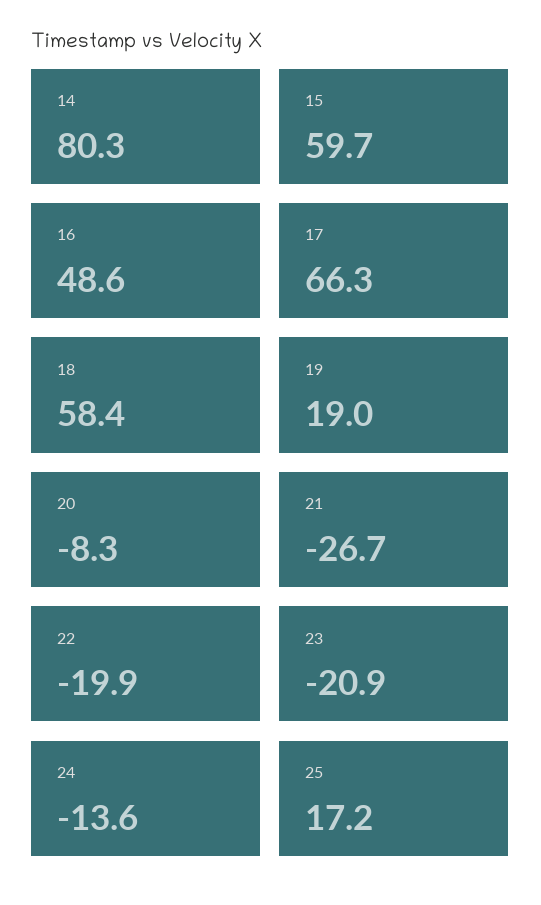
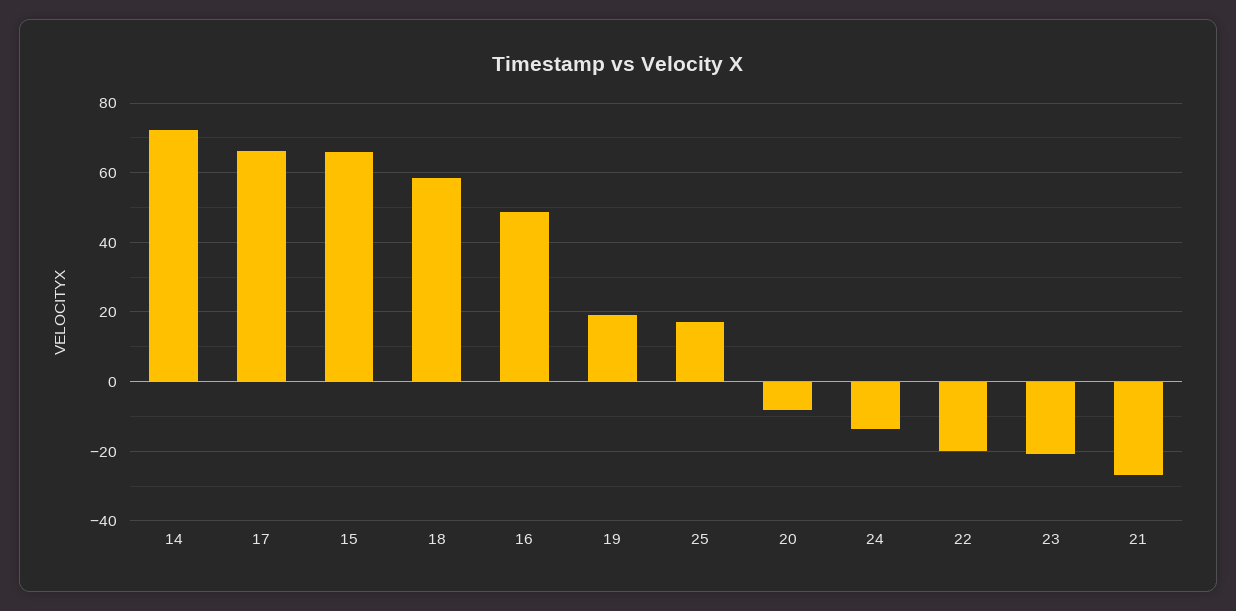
14: 80.3 -> 72
15: 59.7 -> 66

